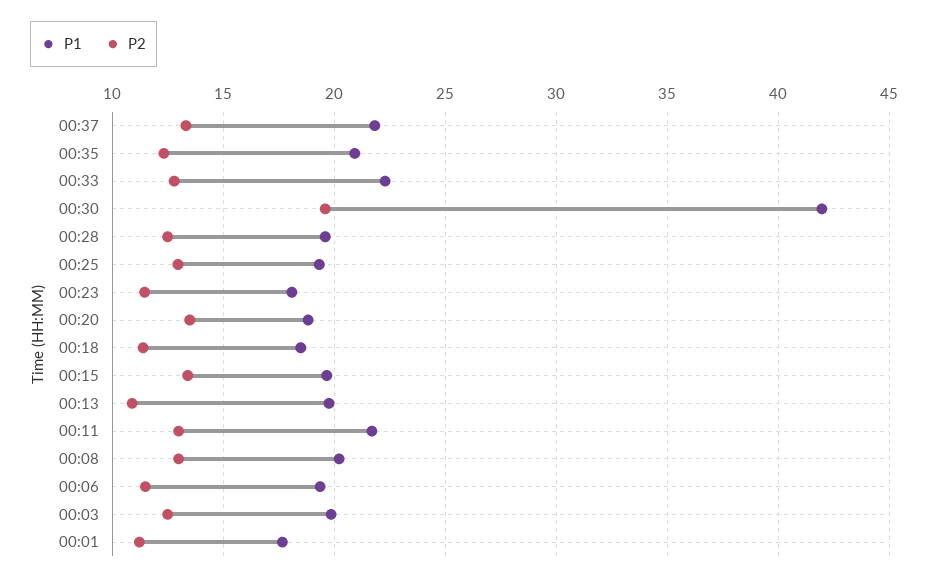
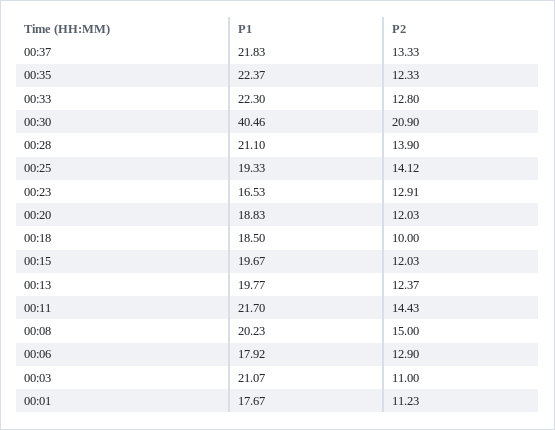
P1, 00:35: 21 -> 22.37
P1, 00:30: 42 -> 40.46
P2, 00:30: 19.5 -> 20.9
P1, 00:28: 19.5 -> 21.1
P2, 00:28: 12.5 -> 13.9
P2, 00:25: 13 -> 14.12
P1, 00:23: 18 -> 16.53
P2, 00:23: 11.5 -> 12.91
P2, 00:20: 13.5 -> 12.03
P2, 00:18: 11.5 -> 10
P2, 00:15: 13.5 -> 12.03
P2, 00:13: 11 -> 12.37
P2, 00:11: 13 -> 14.43
P2, 00:08: 13 -> 15
P1, 00:06: 19.5 -> 17.92
P2, 00:06: 11.5 -> 12.9
P1, 00:03: 20 -> 21.07
P2, 00:03: 12.5 -> 11

